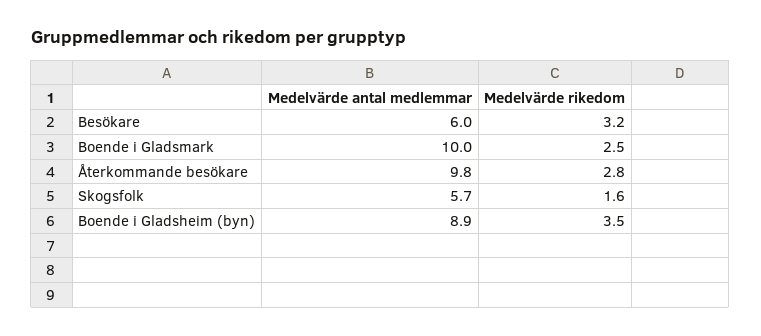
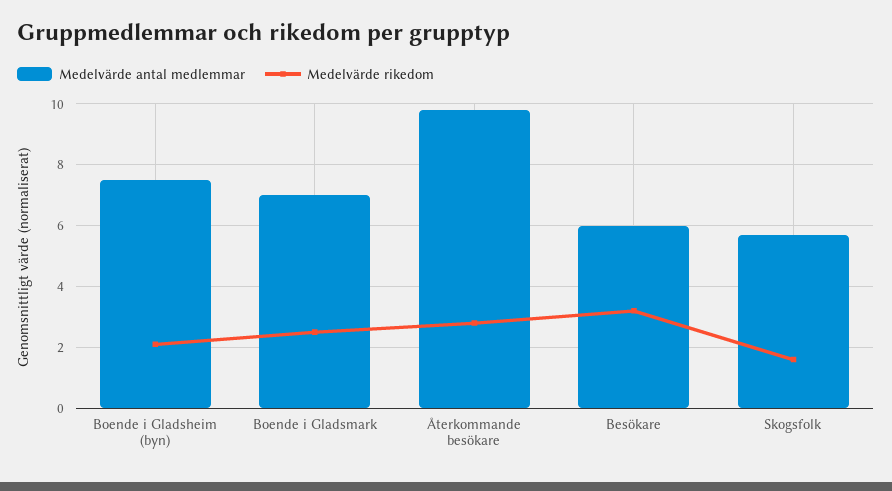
Medelvärde antal medlemmar, Boende i Gladsmark: 10 -> 7
Medelvärde antal medlemmar, Boende i Gladsheim (byn): 8.9 -> 7.5
Medelvärde rikedom, Boende i Gladsheim (byn): 3.5 -> 2

